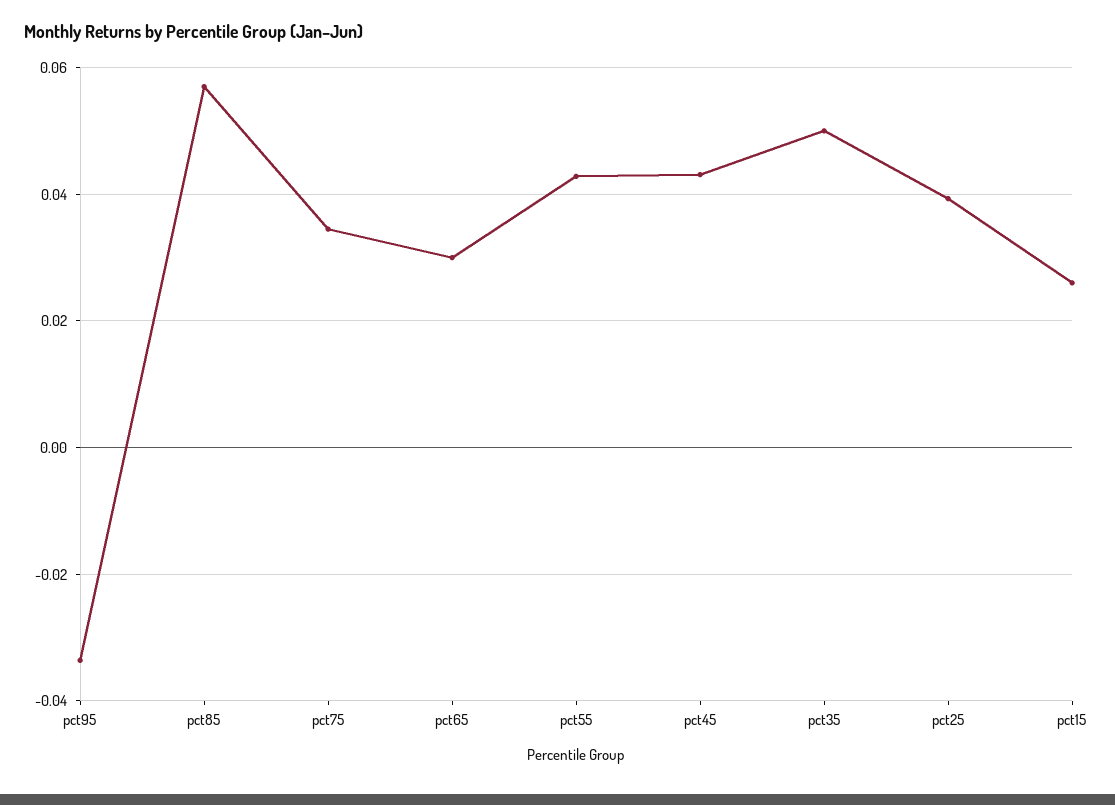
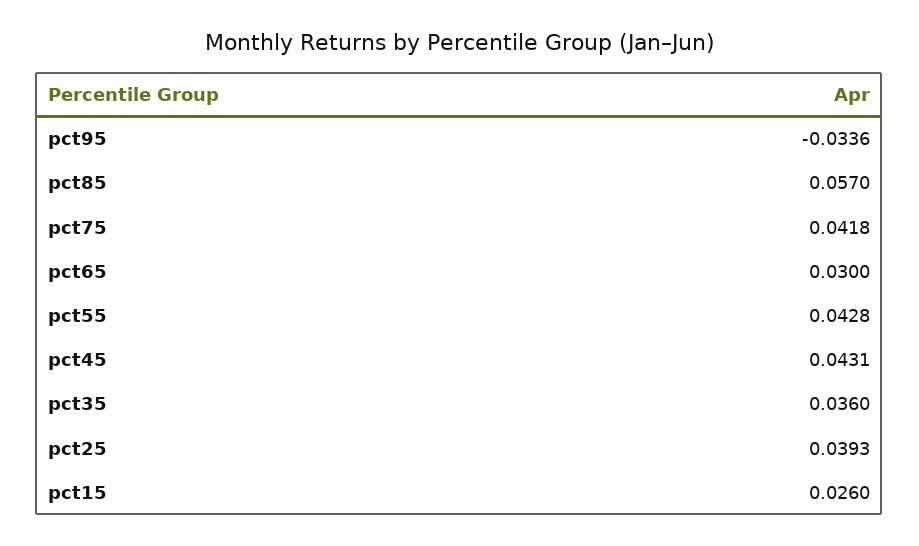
pct75: 0.034 -> 0.0418
pct35: 0.05 -> 0.036

